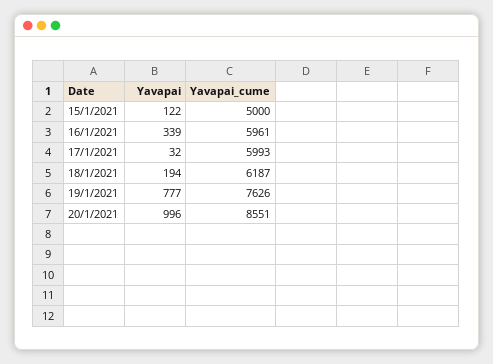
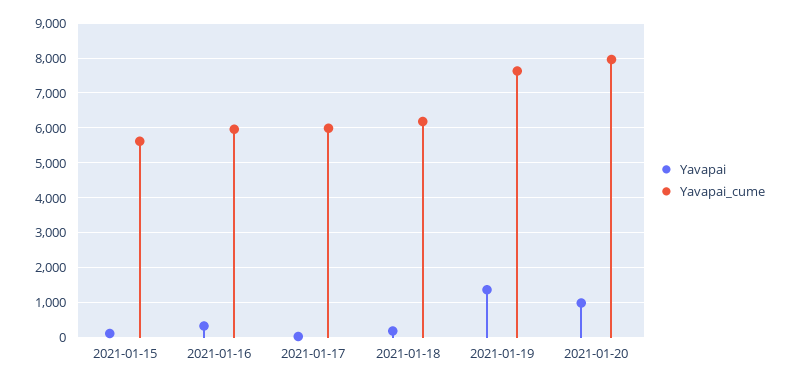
Yavapai_cume, 15/1/2021: 5000 -> 5600
Yavapai, 19/1/2021: 777 -> 1400
Yavapai_cume, 20/1/2021: 8551 -> 8000

